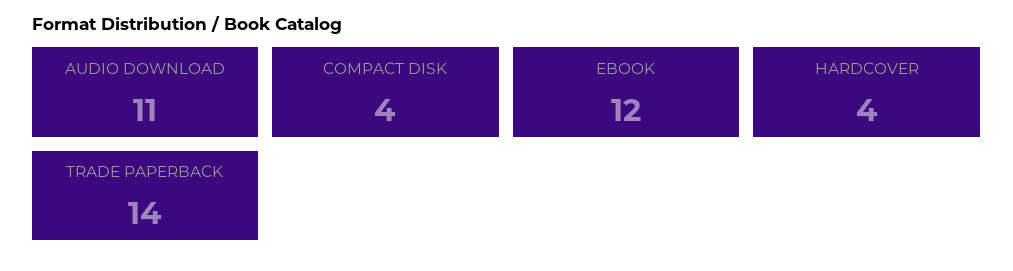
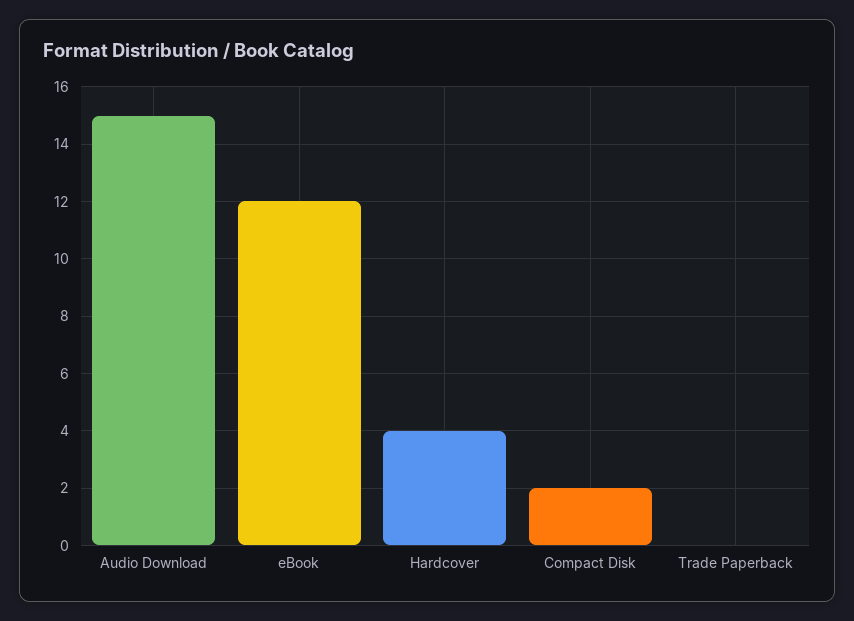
AUDIO DOWNLOAD: 11 -> 15
COMPACT DISK: 4 -> 2
TRADE PAPERBACK: 14 -> 0

